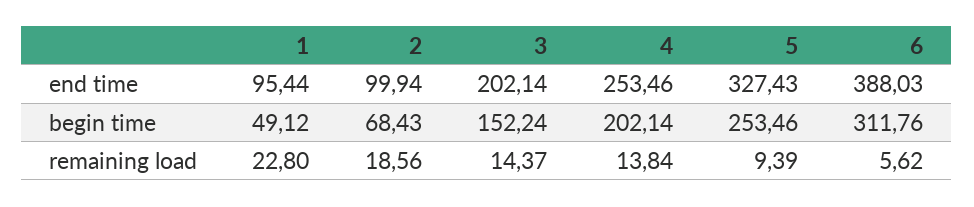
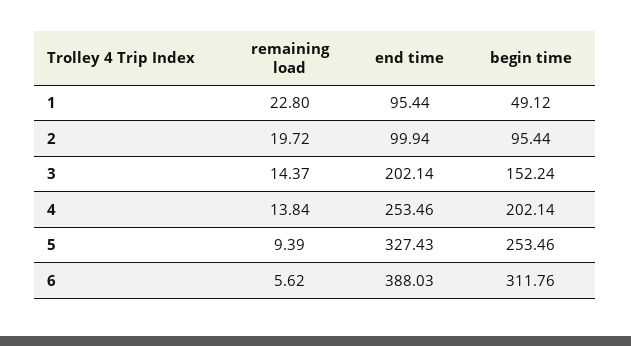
2, begin time: 68.43 -> 95.44
2, remaining load: 18.56 -> 19.72

